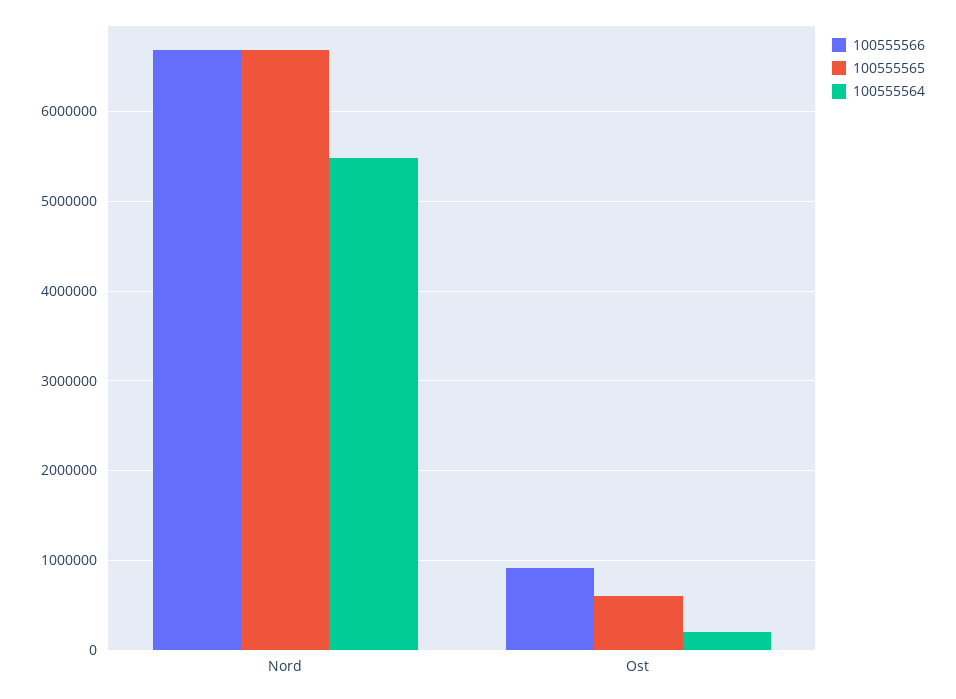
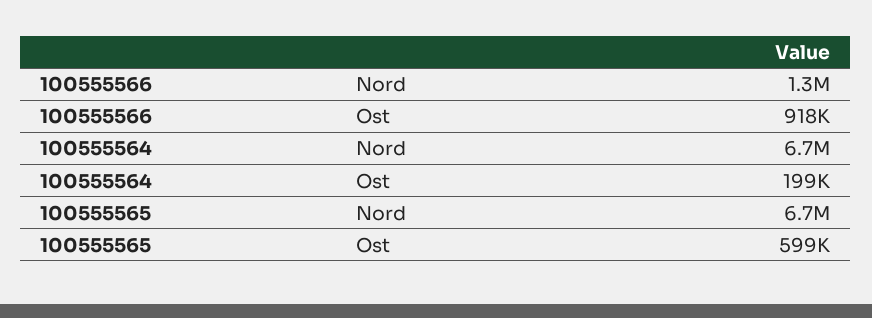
100555566, Nord: 6700000 -> 1300000
100555564, Nord: 5500000 -> 6700000

